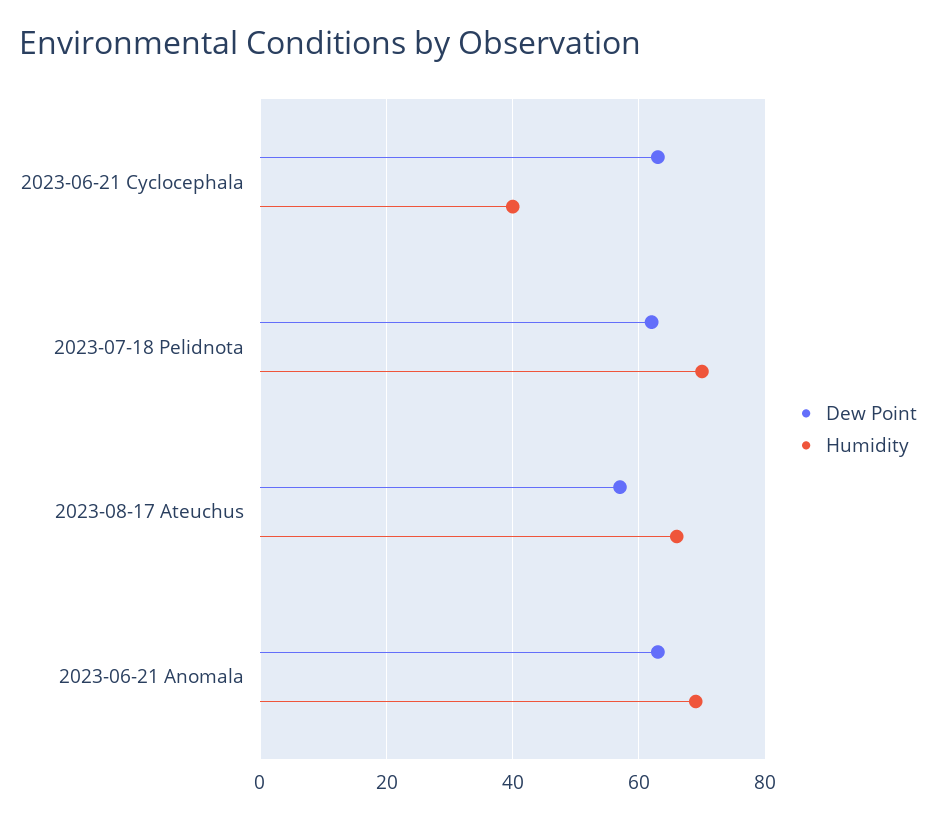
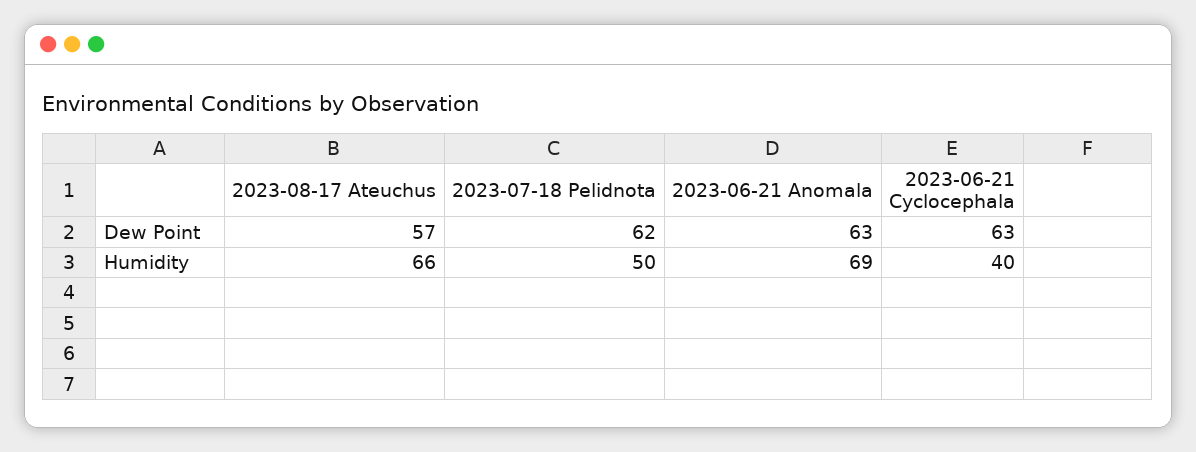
Humidity, 2023-07-18 Pelidnota: 70 -> 50

